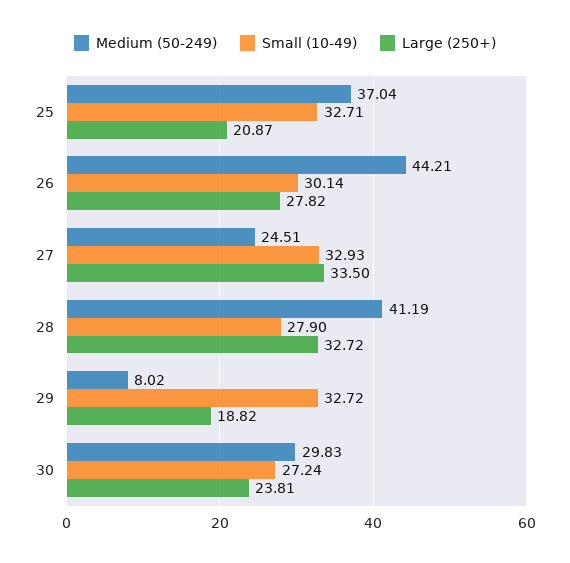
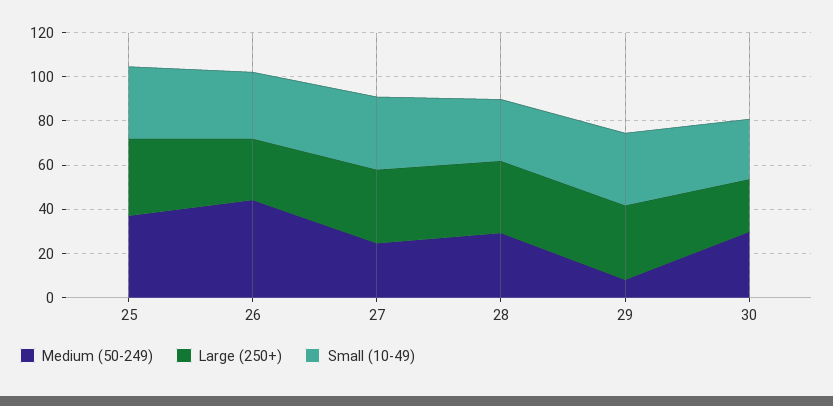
Large (250+), 25: 20.87 -> 35
Medium (50-249), 28: 41.19 -> 30
Large (250+), 29: 18.82 -> 35

